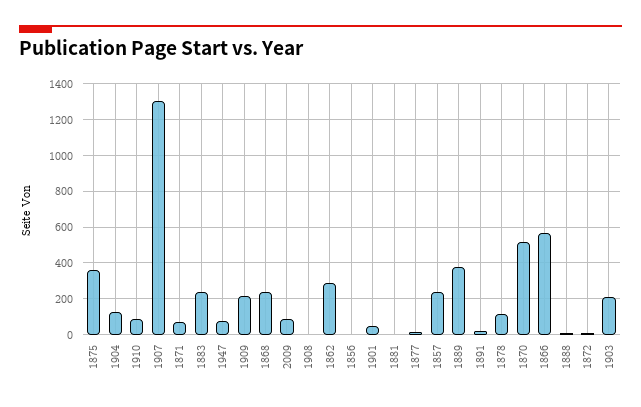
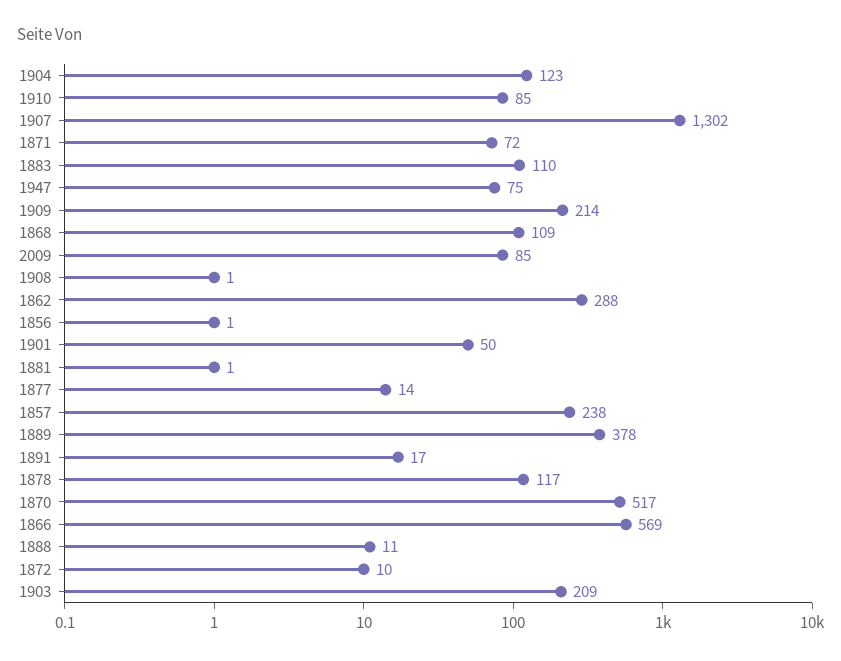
1875: 350 -> none
1883: 250 -> 110
1868: 250 -> 109

